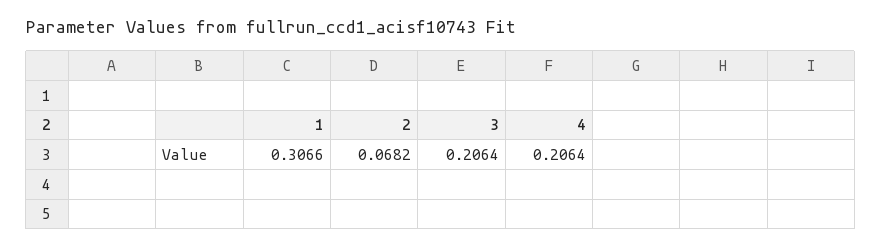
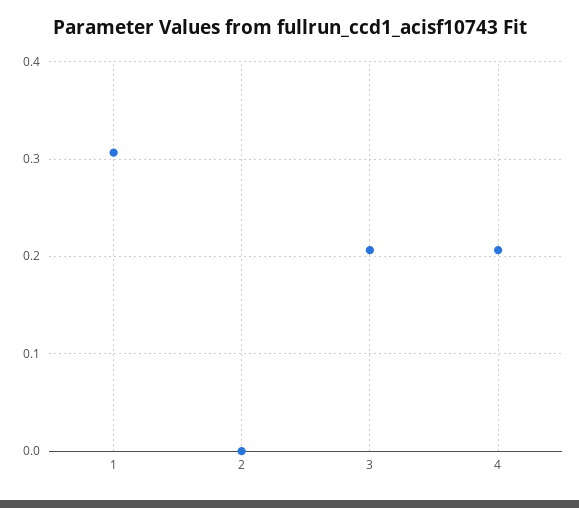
2: 0.0682 -> 0

